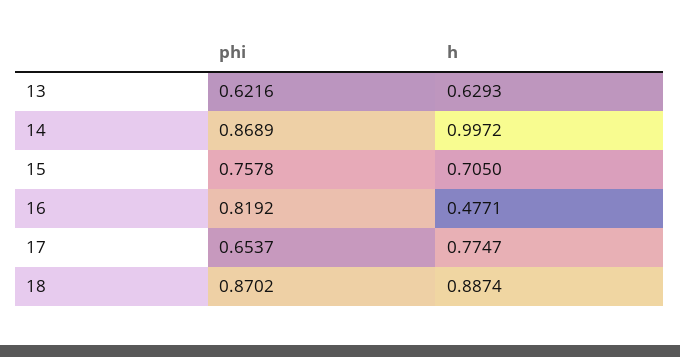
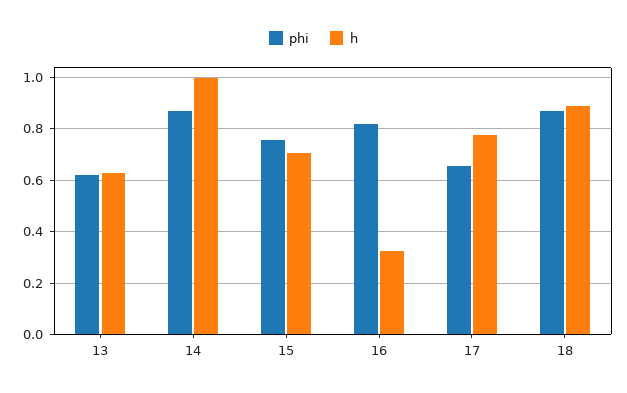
h, 16: 0.4771 -> 0.325

